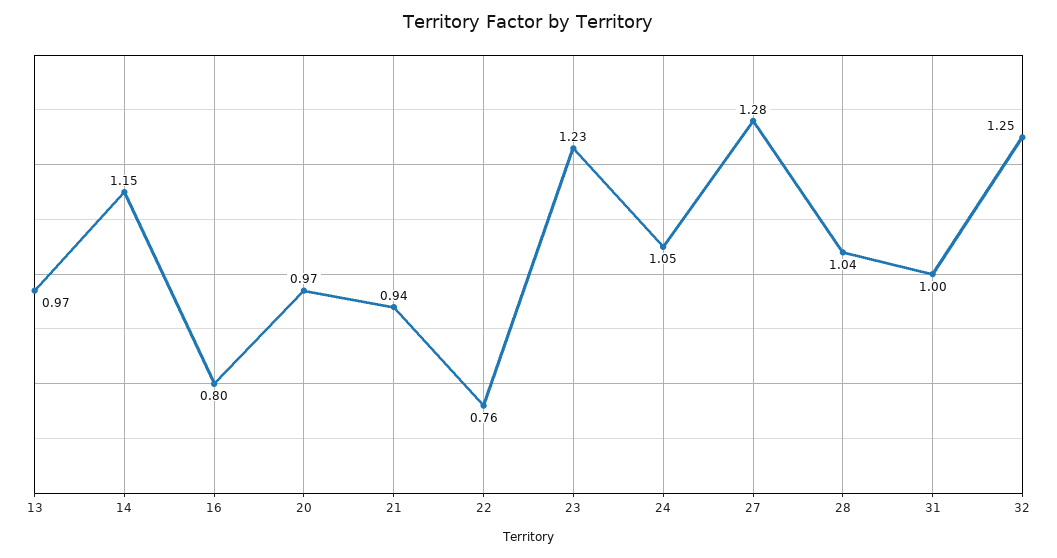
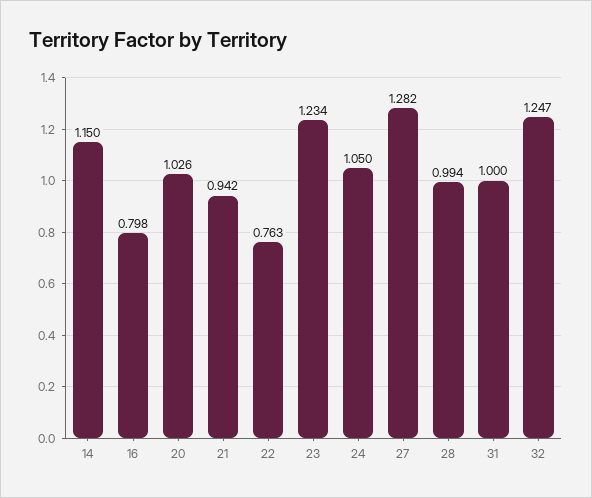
13: 0.97 -> none
20: 0.97 -> 1.026
28: 1.04 -> 0.994

